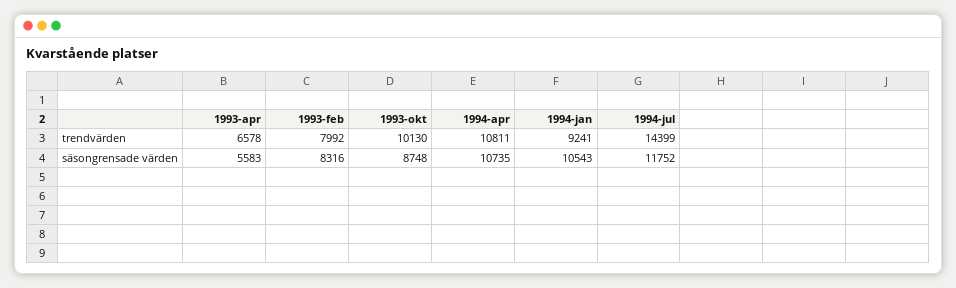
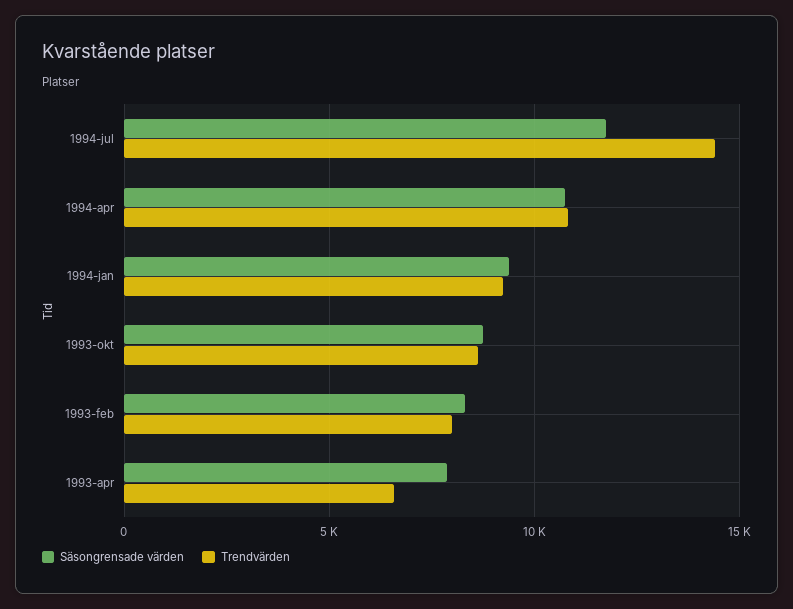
trendvärden, 1993-okt: 10130 -> 8500
säsongrensade värden, 1993-apr: 5583 -> 8000
säsongrensade värden, 1994-jan: 10543 -> 9500

